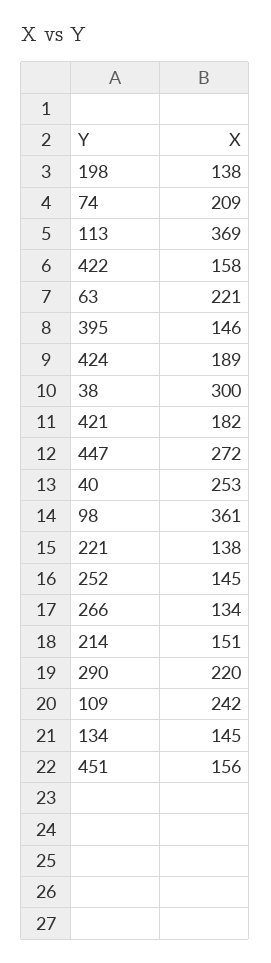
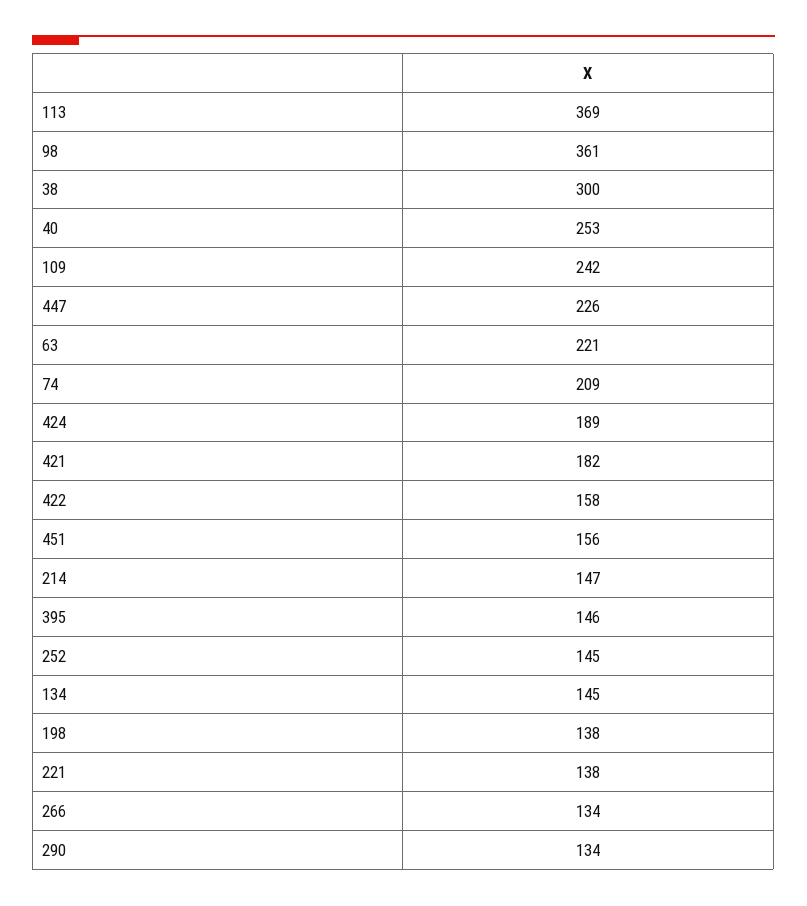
447: 272 -> 226
214: 151 -> 147
290: 220 -> 134

